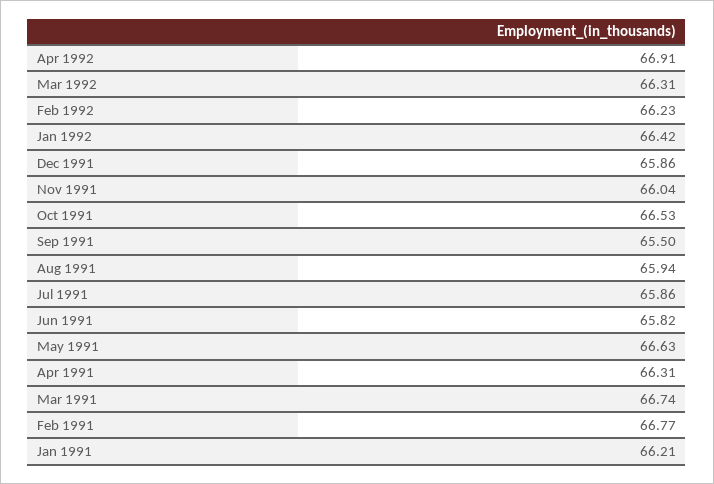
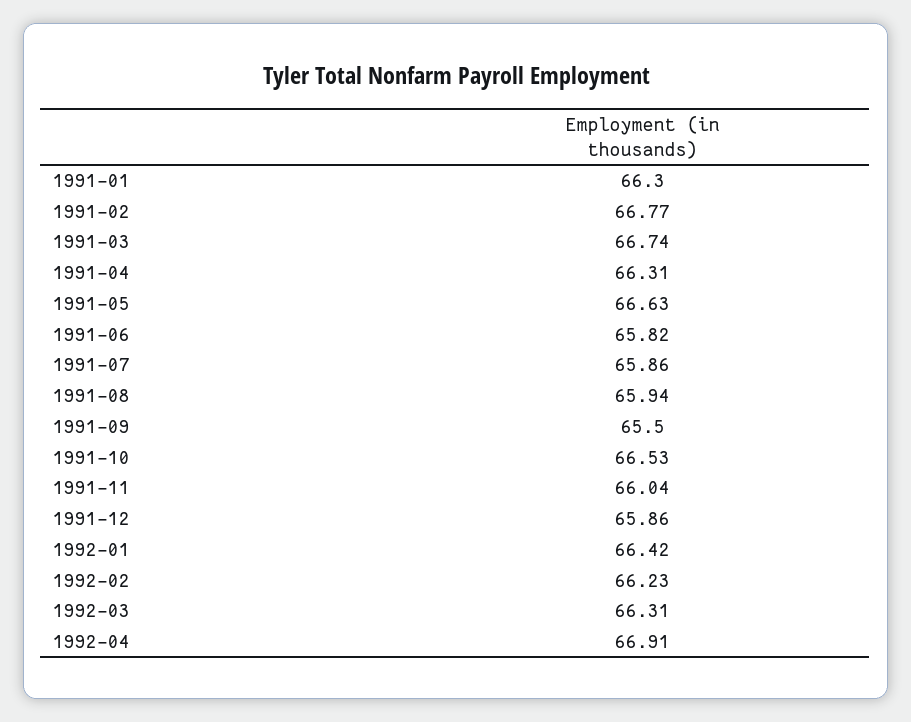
Jan 1991: 66.21 -> 66.3

